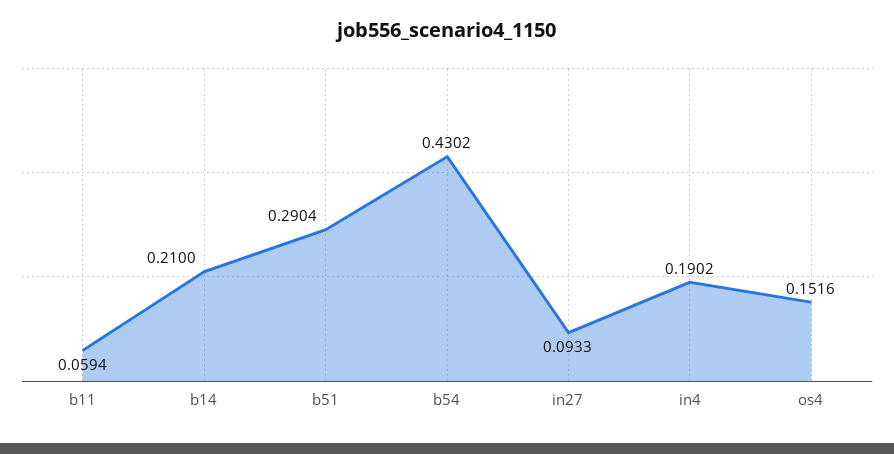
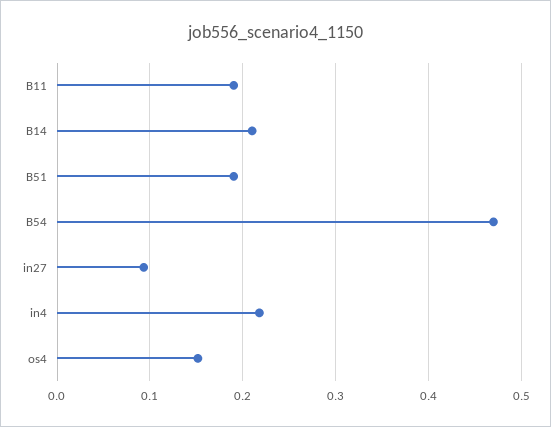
b11: 0.0594 -> 0.19
b51: 0.2904 -> 0.19
b54: 0.4302 -> 0.47
in4: 0.1902 -> 0.22

